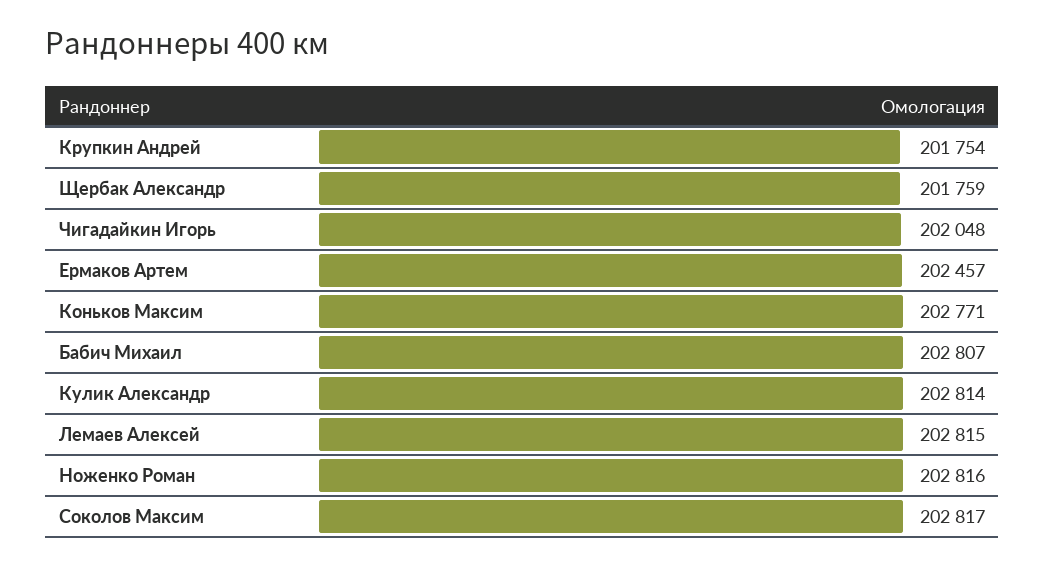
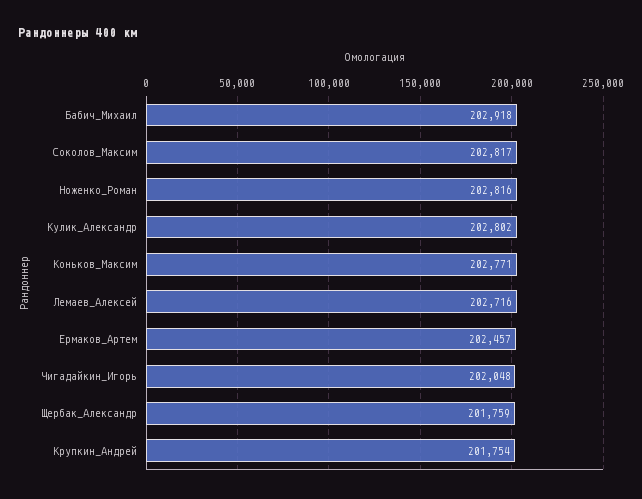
Бабич Михаил: 202807 -> 202918
Кулик Александр: 202814 -> 202802
Лемаев Алексей: 202815 -> 202716

